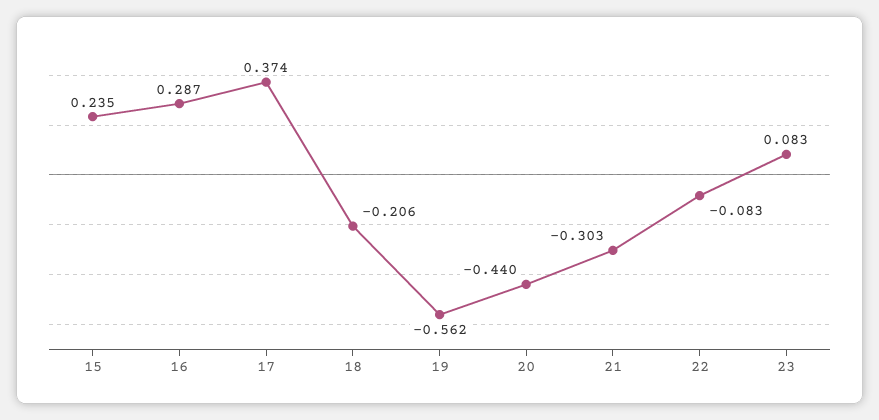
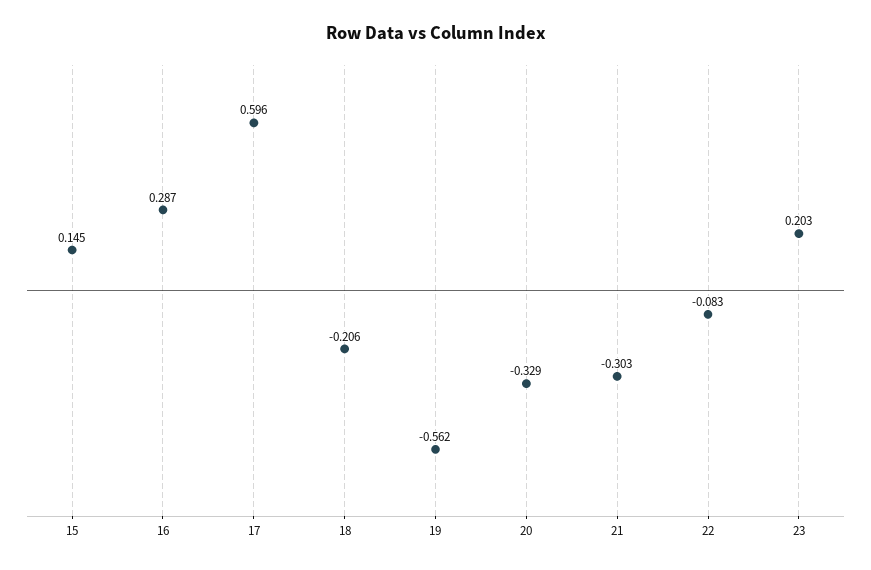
15: 0.235 -> 0.145
17: 0.374 -> 0.596
20: -0.44 -> -0.329
23: 0.083 -> 0.203

